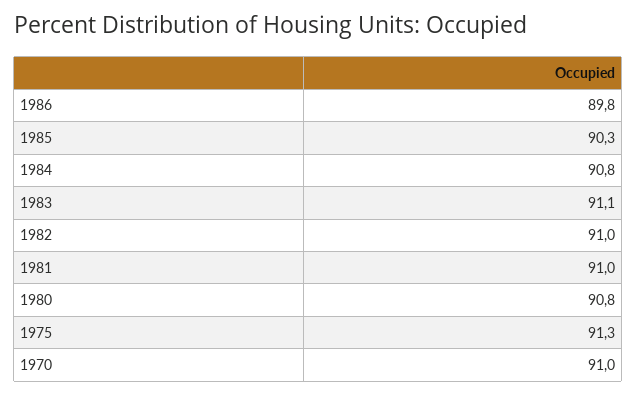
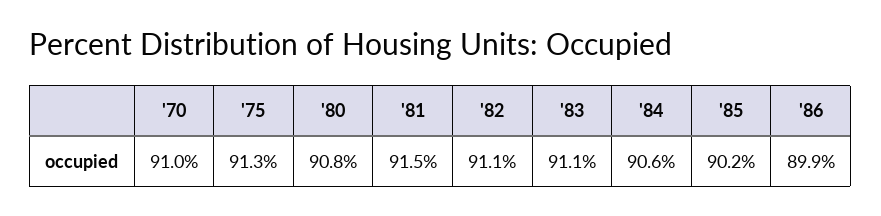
1986: 89.8 -> 89.9
1985: 90.3 -> 90.2
1984: 90.8 -> 90.6
1982: 91 -> 91.1
1981: 91 -> 91.5

